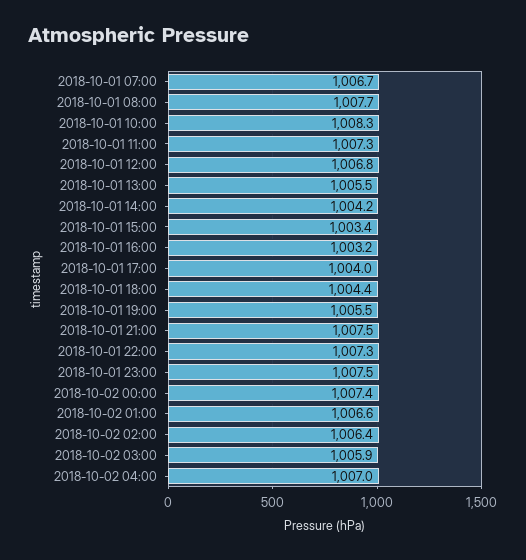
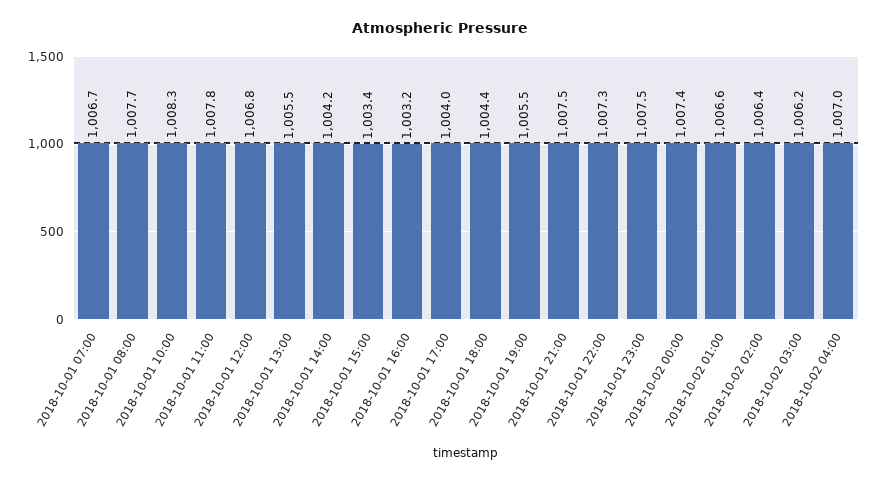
2018-10-01 11:00: 1007.3 -> 1007.8
2018-10-02 03:00: 1005.9 -> 1006.2

